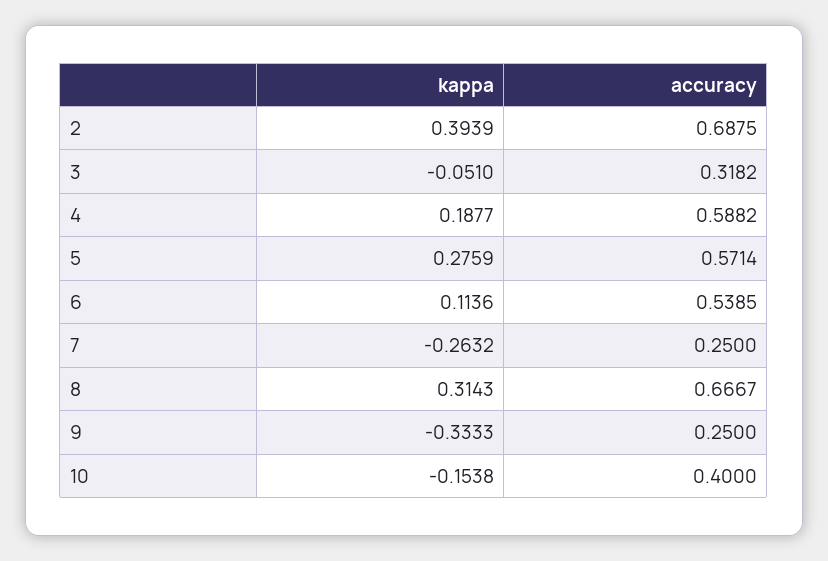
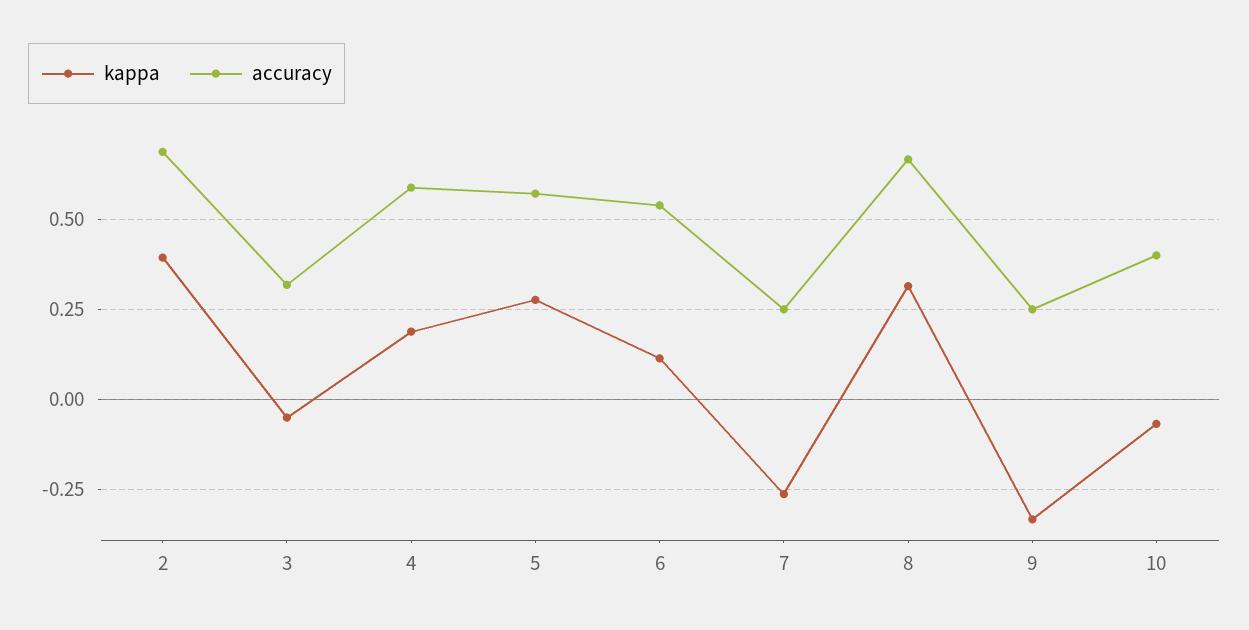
kappa, 10: -0.1538 -> -0.075

